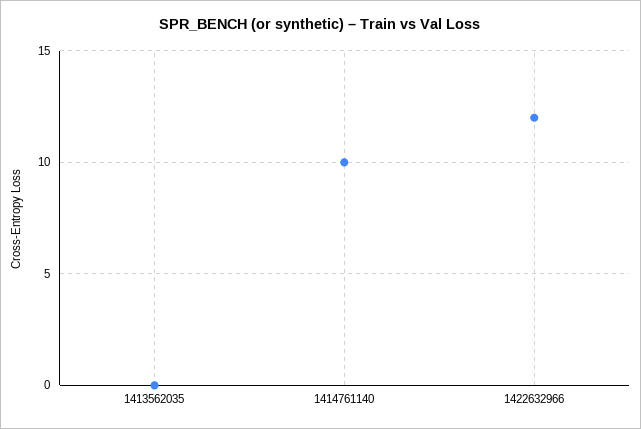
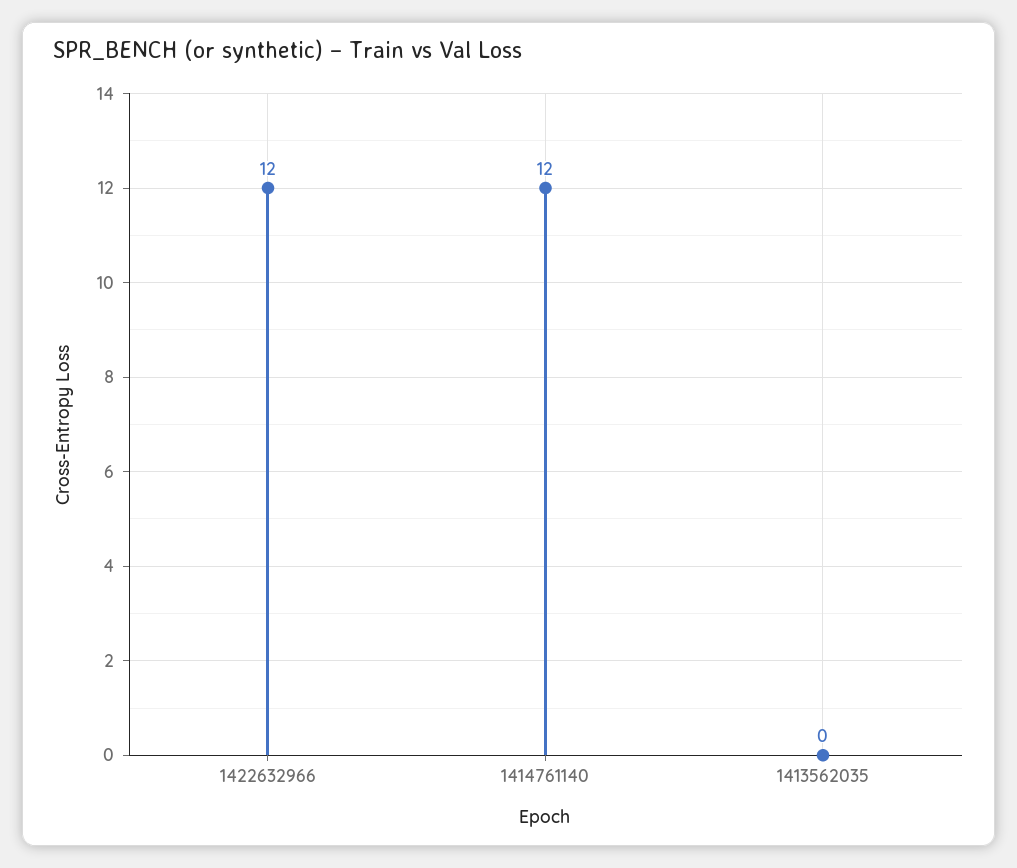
1414761140: 10 -> 12

